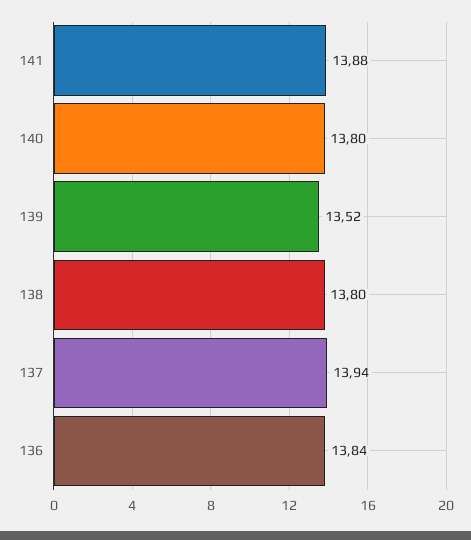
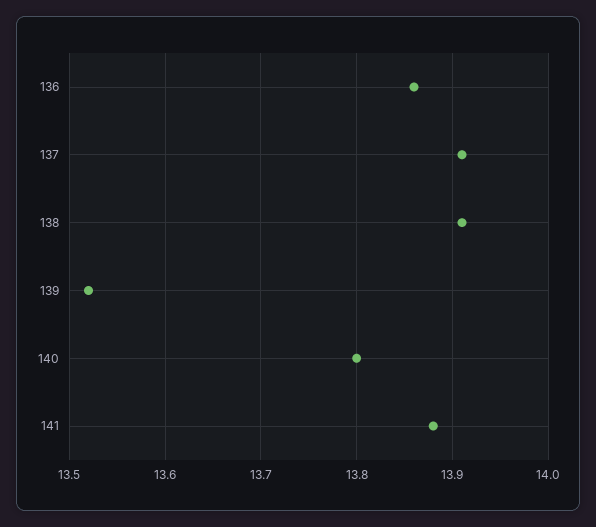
138: 13.8 -> 13.91
137: 13.94 -> 13.91
136: 13.84 -> 13.86

